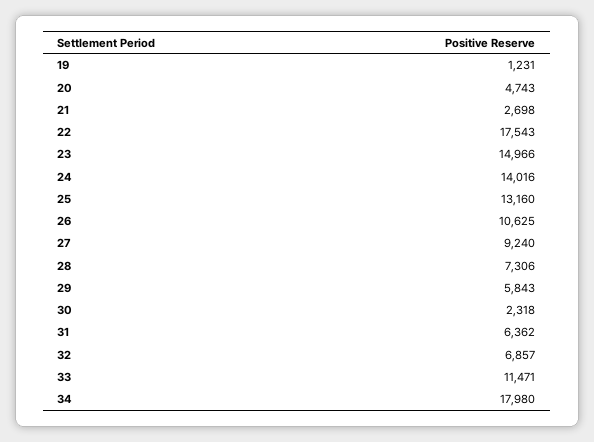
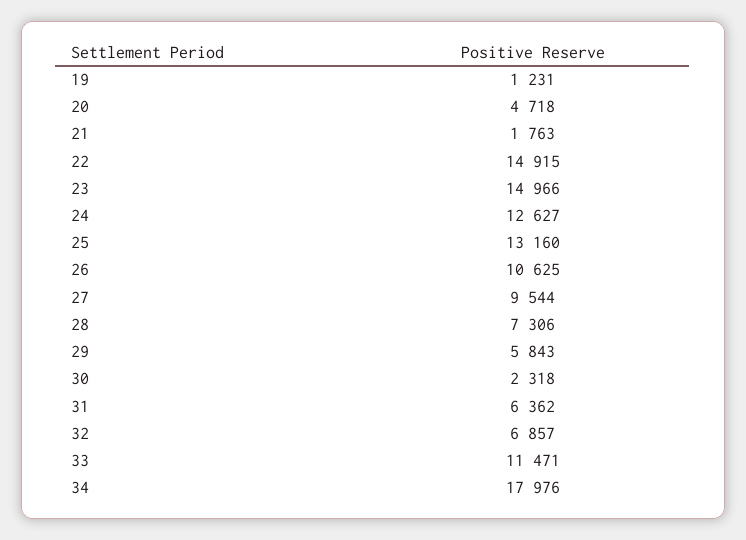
20: 4743 -> 4718
21: 2698 -> 1763
22: 17543 -> 14915
24: 14016 -> 12627
27: 9240 -> 9544
34: 17980 -> 17976

